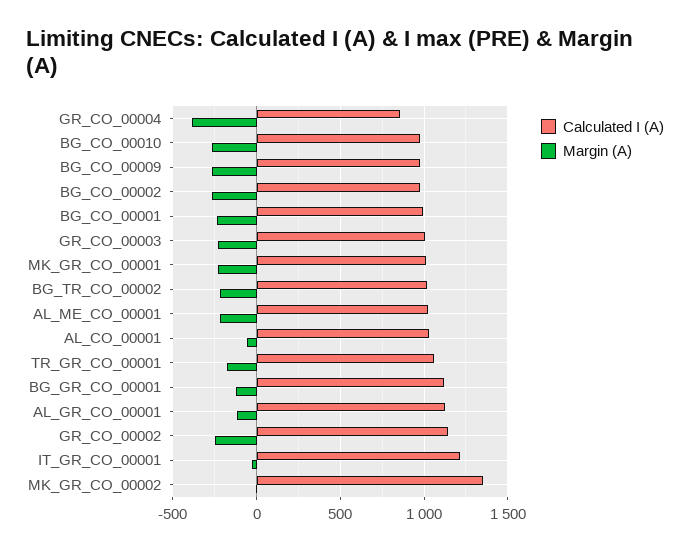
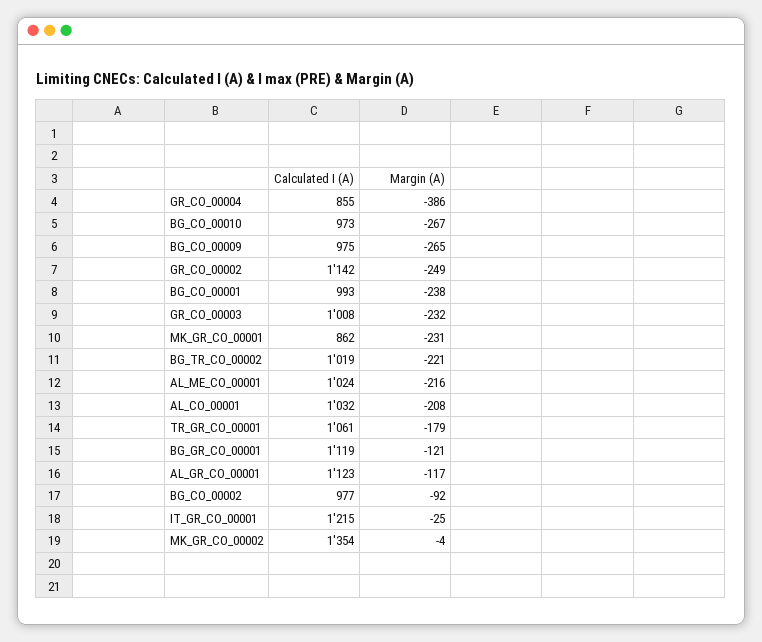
Margin (A), BG_CO_00002: -250 -> -92
Calculated I (A), MK_GR_CO_00001: 1000 -> 862
Margin (A), AL_CO_00001: -50 -> -208

